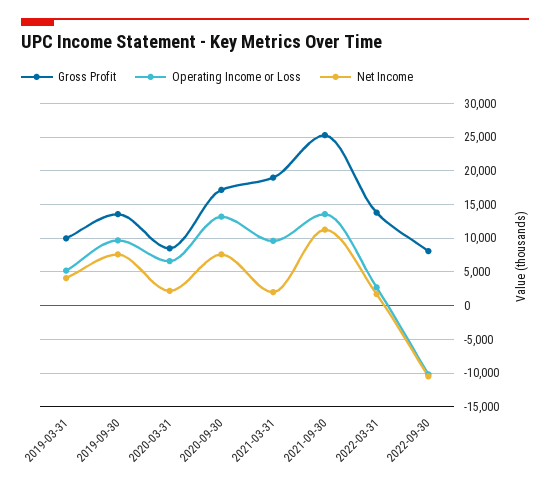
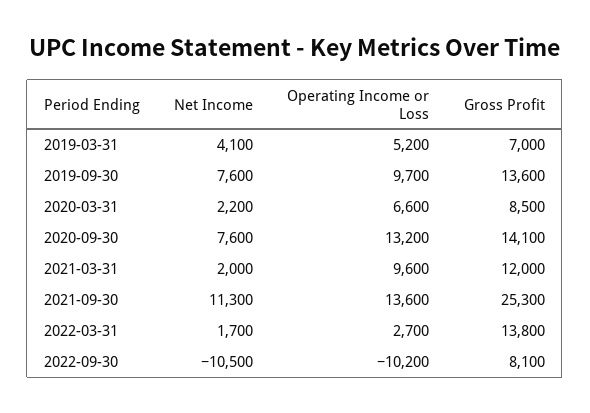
Gross Profit, 2019-03-31: 10000 -> 7000
Gross Profit, 2020-09-30: 17000 -> 14100
Gross Profit, 2021-03-31: 19000 -> 12000

